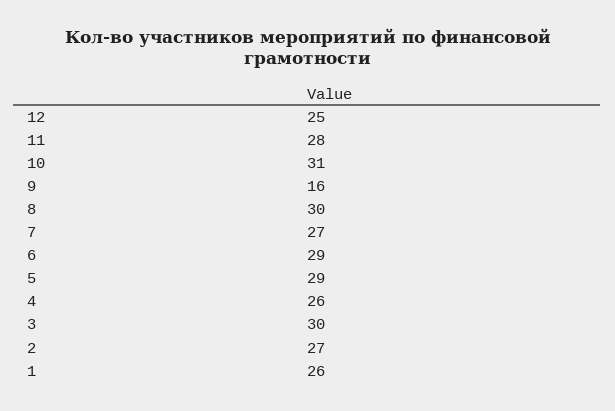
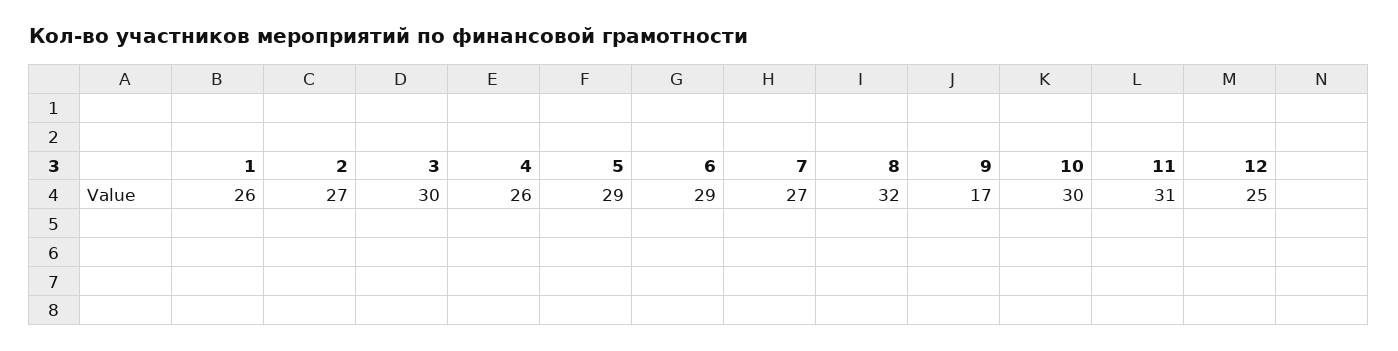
11: 28 -> 31
10: 31 -> 30
9: 16 -> 17
8: 30 -> 32

